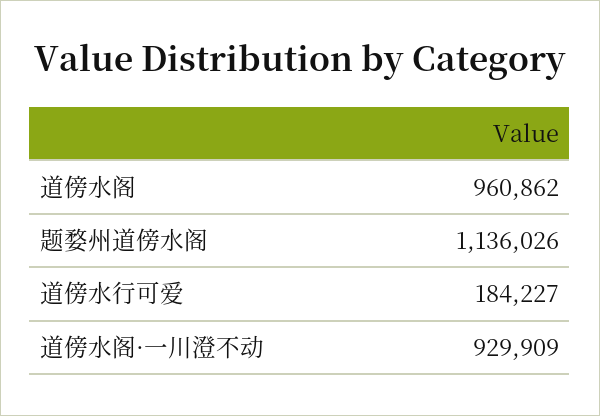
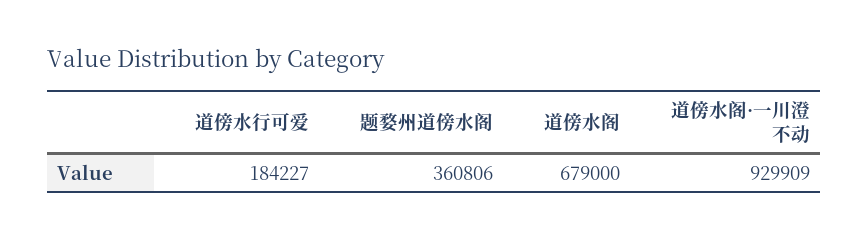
道傍水阁: 960862 -> 679000
题婺州道傍水阁: 1136026 -> 360806

